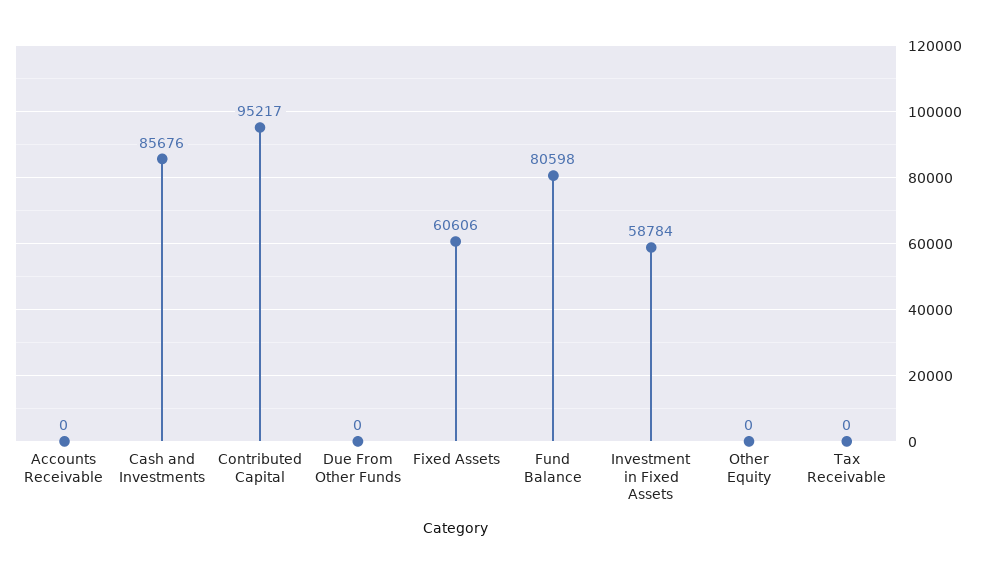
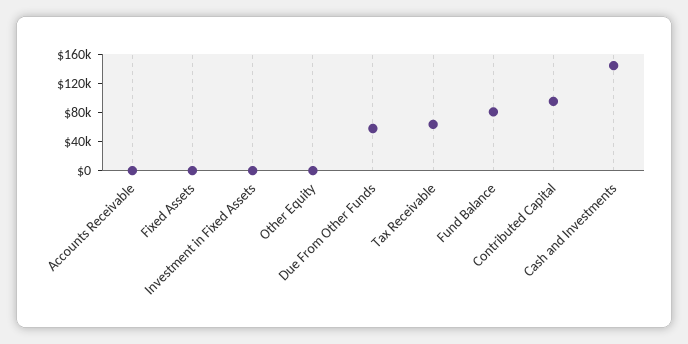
Cash and Investments: 85676 -> 140000
Due From Other Funds: 0 -> 60000
Fixed Assets: 60606 -> 0
Investment in Fixed Assets: 58784 -> 0
Tax Receivable: 0 -> 60000

